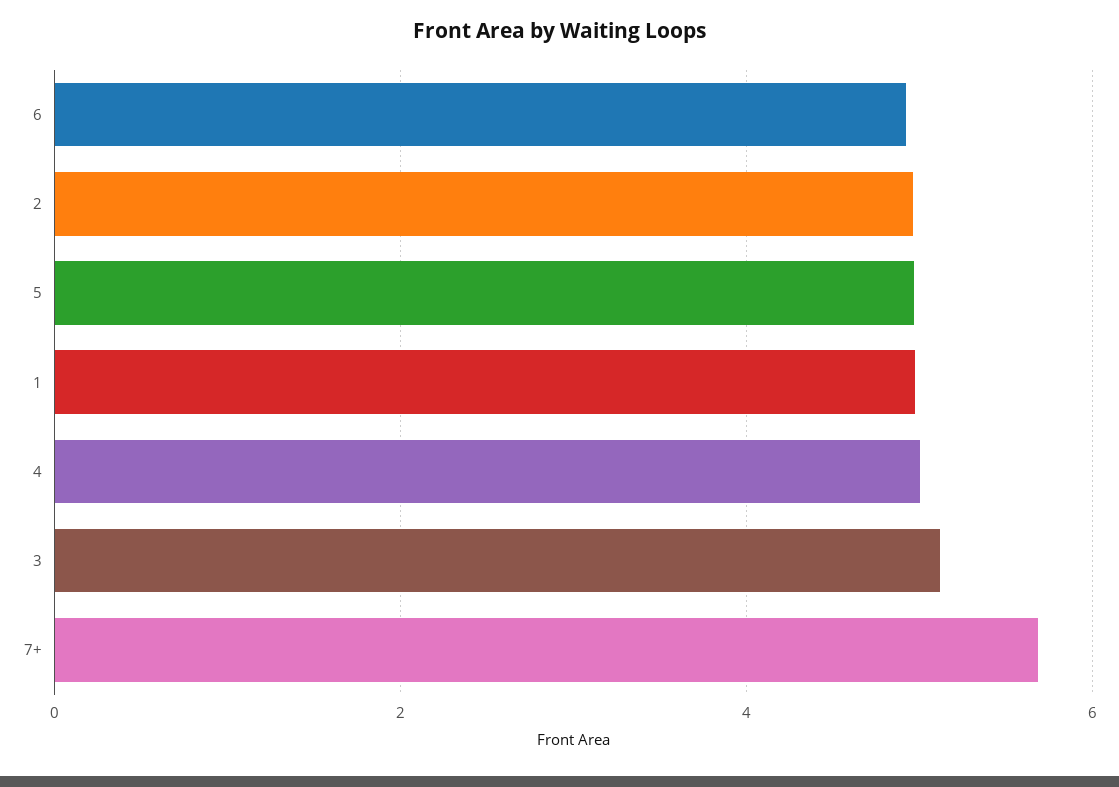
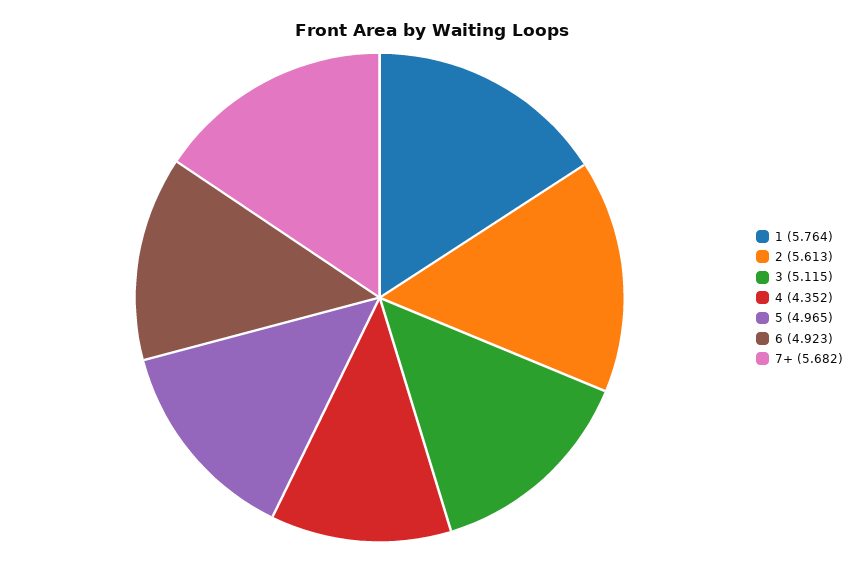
2: 5 -> 5.613
1: 5 -> 5.764
4: 5 -> 4.352

